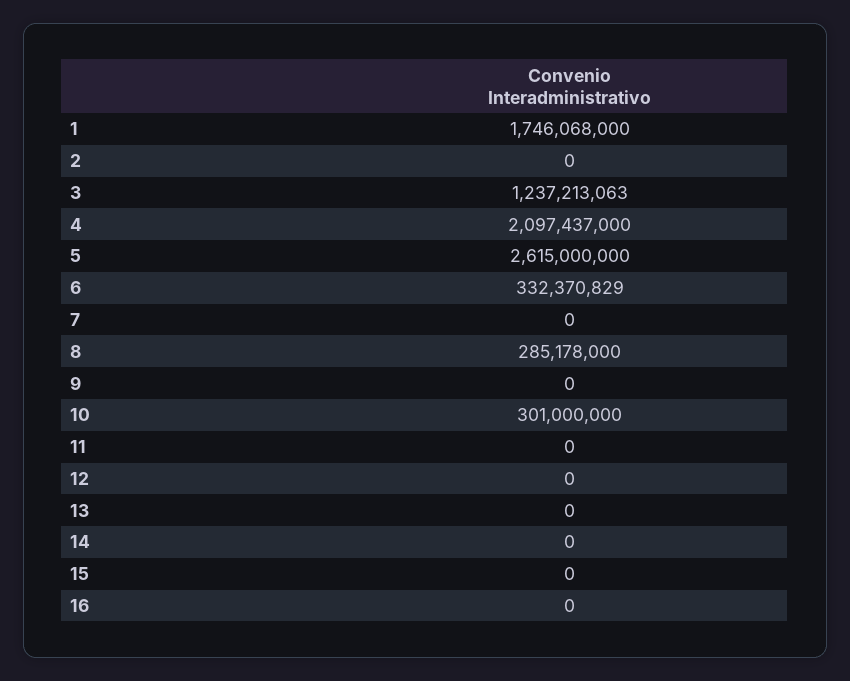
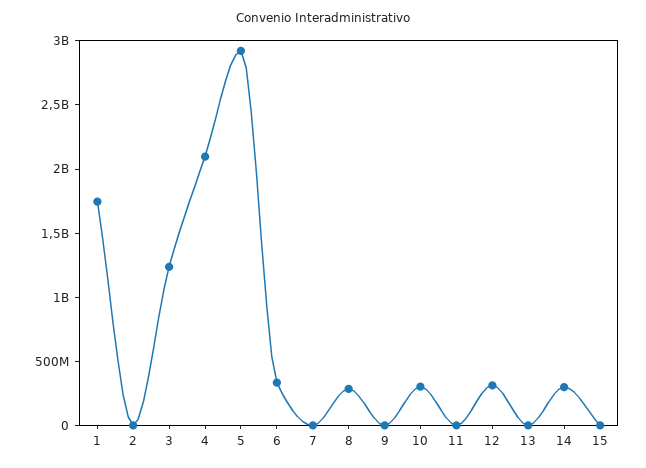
5: 2615000000 -> 2900000000
12: 0 -> 300000000
14: 0 -> 300000000
16: 0 -> none

